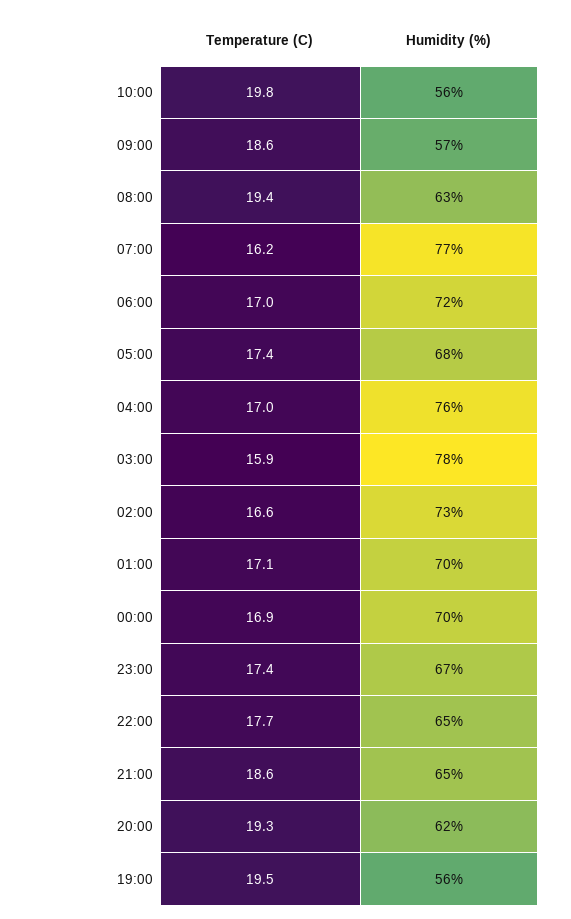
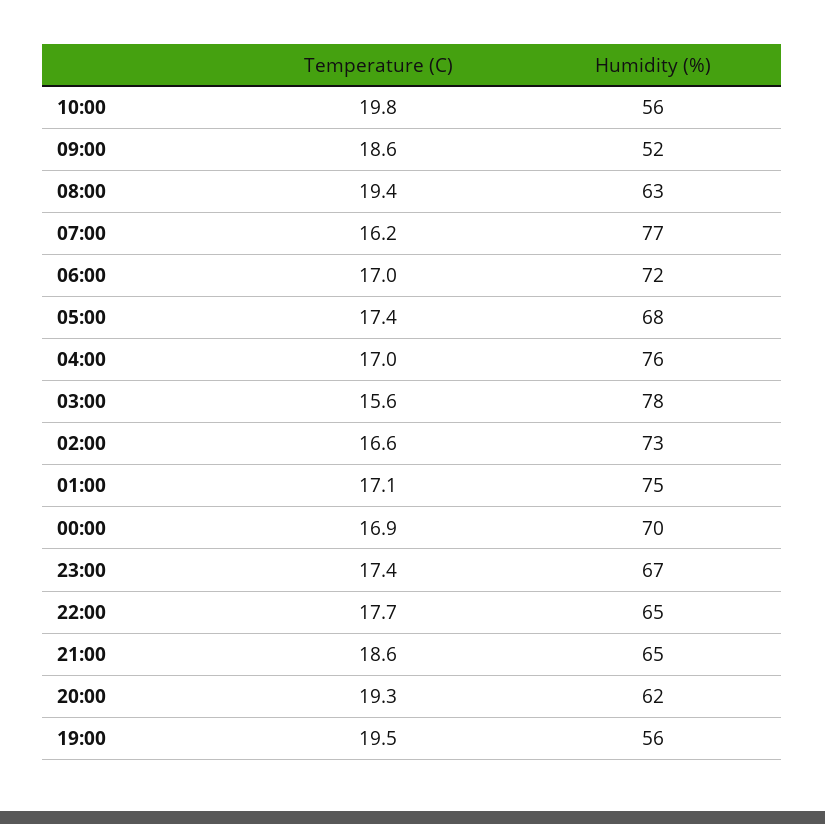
Humidity (%), 09:00: 57 -> 52
Temperature (C), 03:00: 15.9 -> 15.6
Humidity (%), 01:00: 70 -> 75

